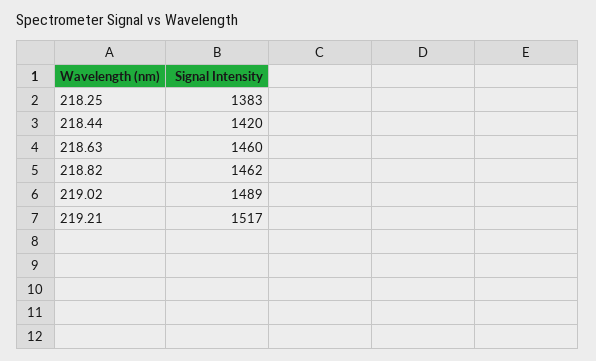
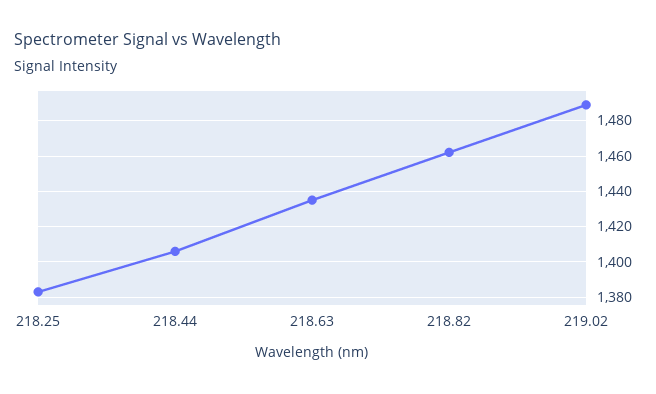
218.44: 1420 -> 1405
218.63: 1460 -> 1435
219.21: 1517 -> none

